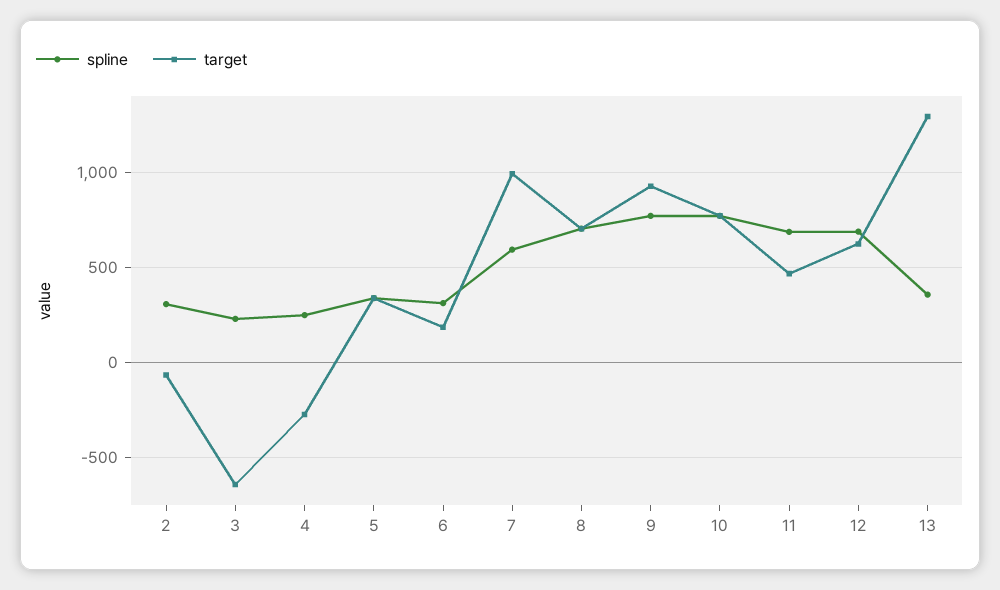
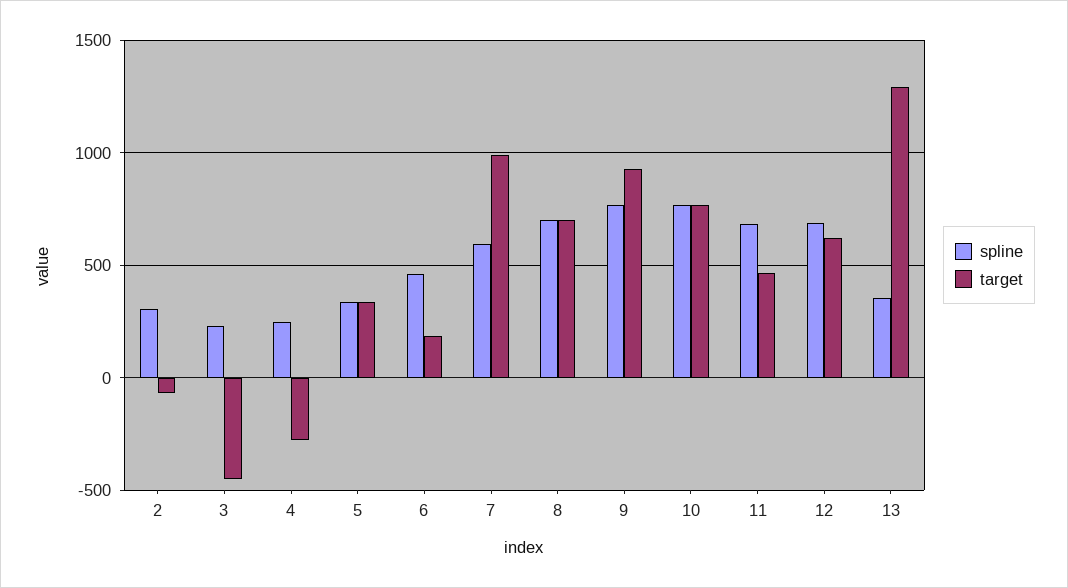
target, 3: -650 -> -450
spline, 6: 300 -> 450

